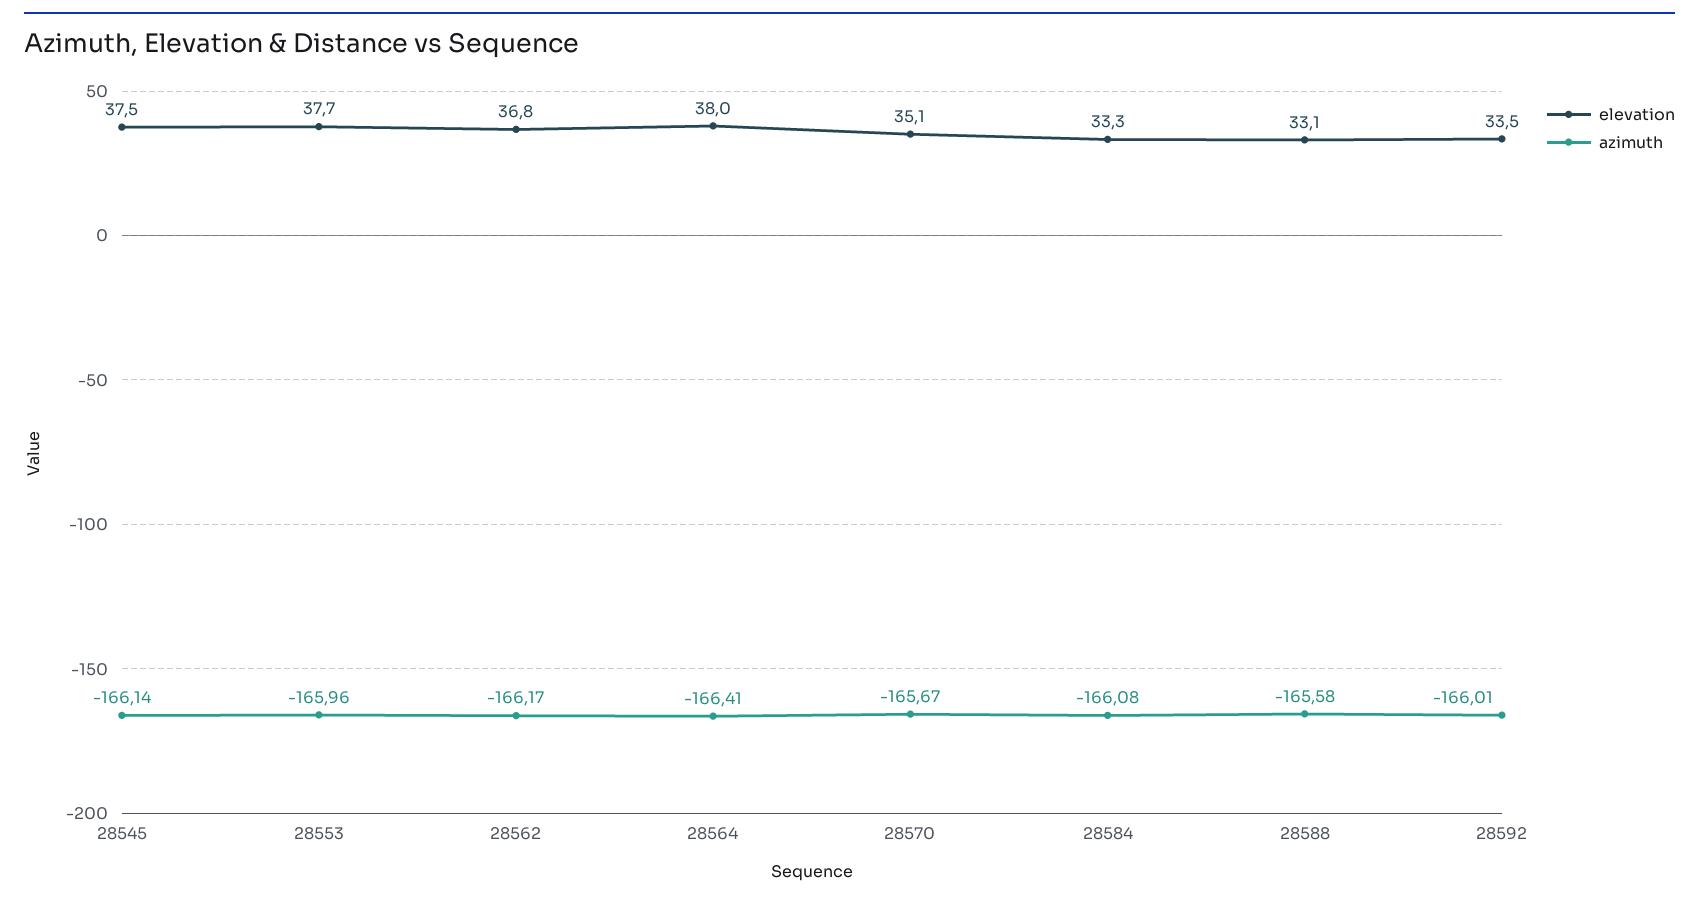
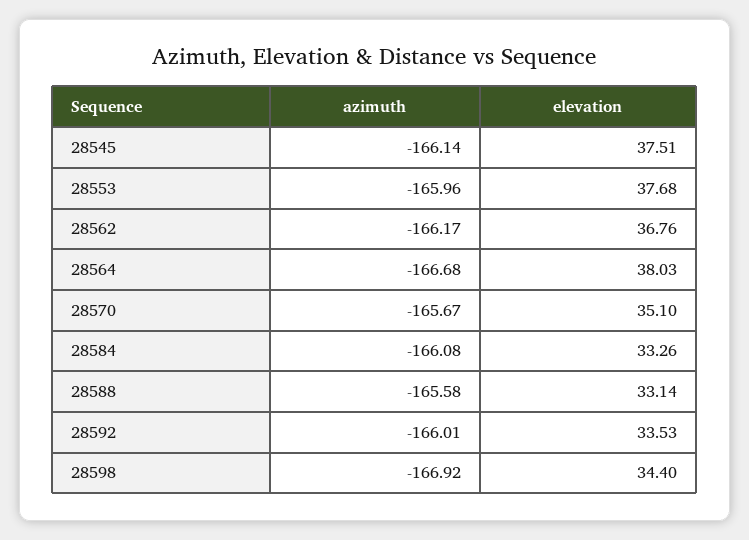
azimuth, 28564: -166.41 -> -166.68
azimuth, 28598: none -> -166.92
elevation, 28598: none -> 34.4

